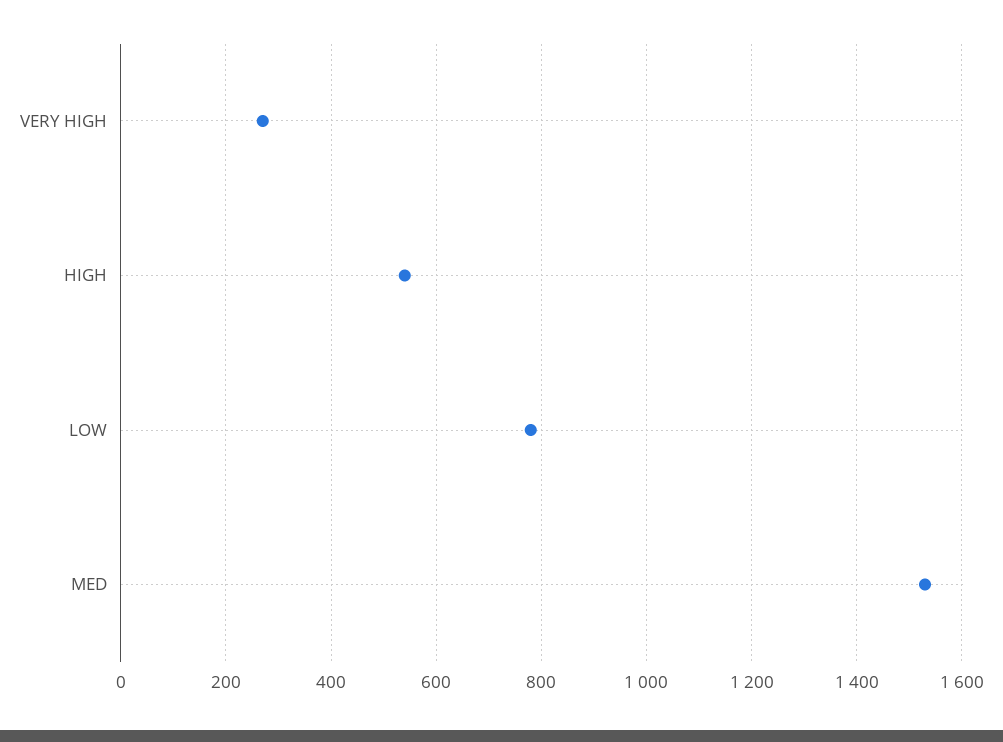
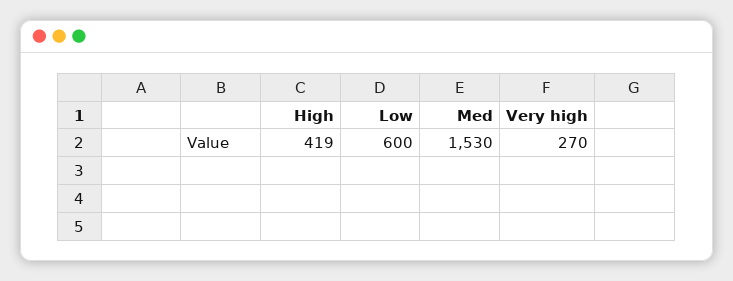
HIGH: 540 -> 419
LOW: 780 -> 600

